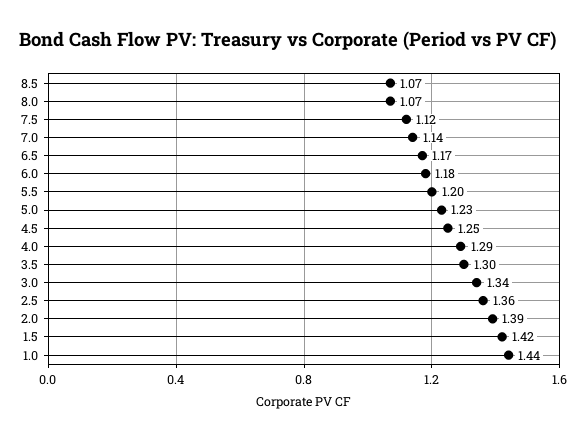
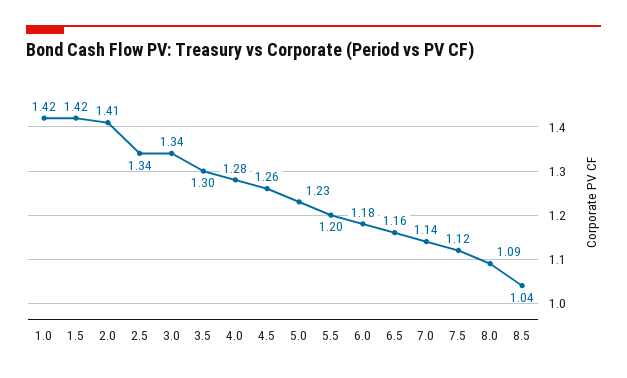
8.5: 1.07 -> 1.04
8.0: 1.07 -> 1.09
6.5: 1.17 -> 1.16
4.5: 1.25 -> 1.26
4.0: 1.29 -> 1.28
2.5: 1.36 -> 1.34
2.0: 1.39 -> 1.41
1.0: 1.44 -> 1.42

